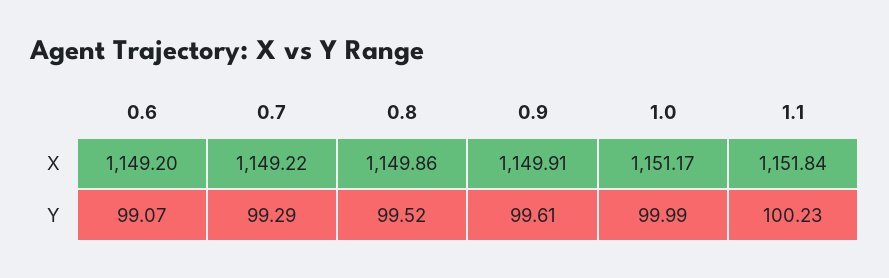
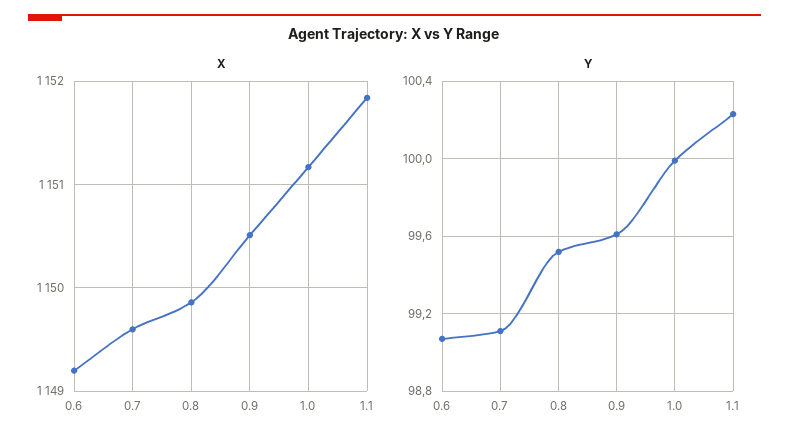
X, 0.7: 1149.22 -> 1149.6
X, 0.9: 1149.91 -> 1150.5
Y, 0.7: 99.29 -> 99.1

